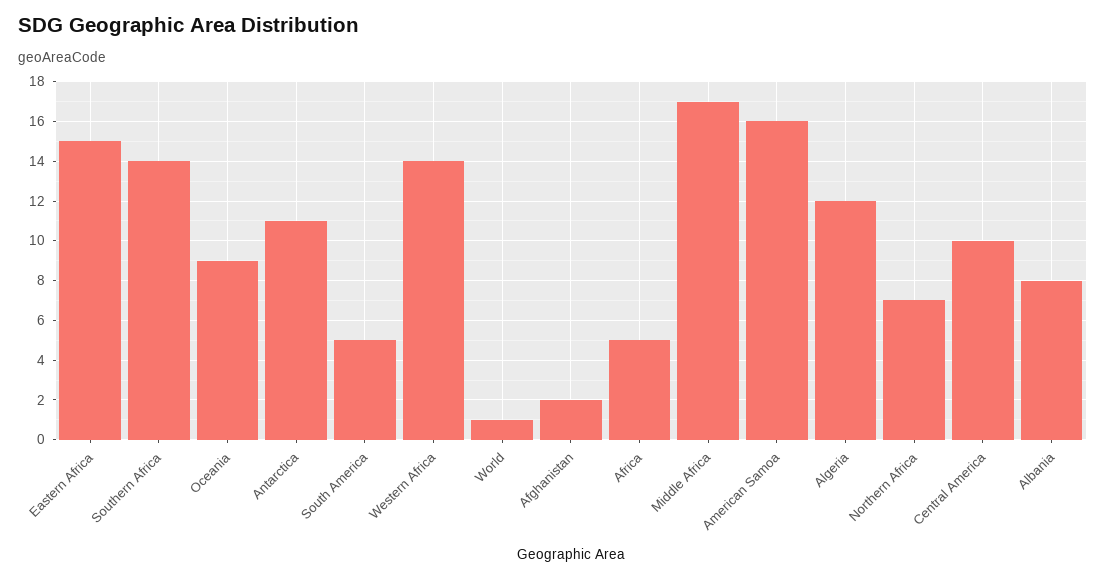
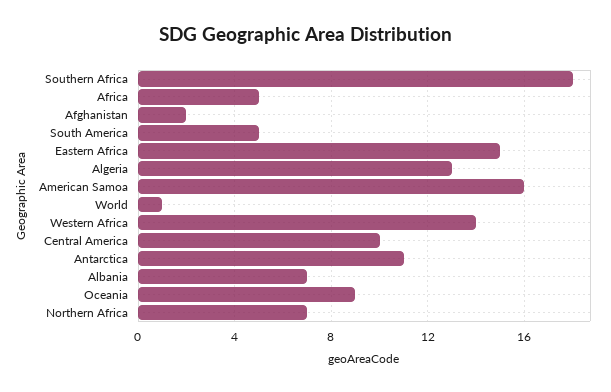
Southern Africa: 14 -> 18
Middle Africa: 17 -> none
Algeria: 12 -> 13
Albania: 8 -> 7

